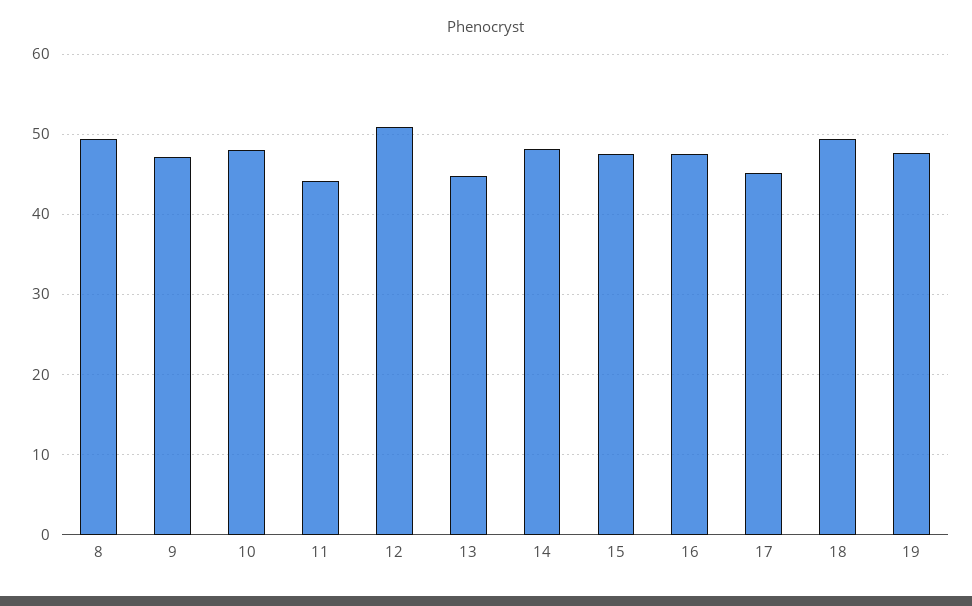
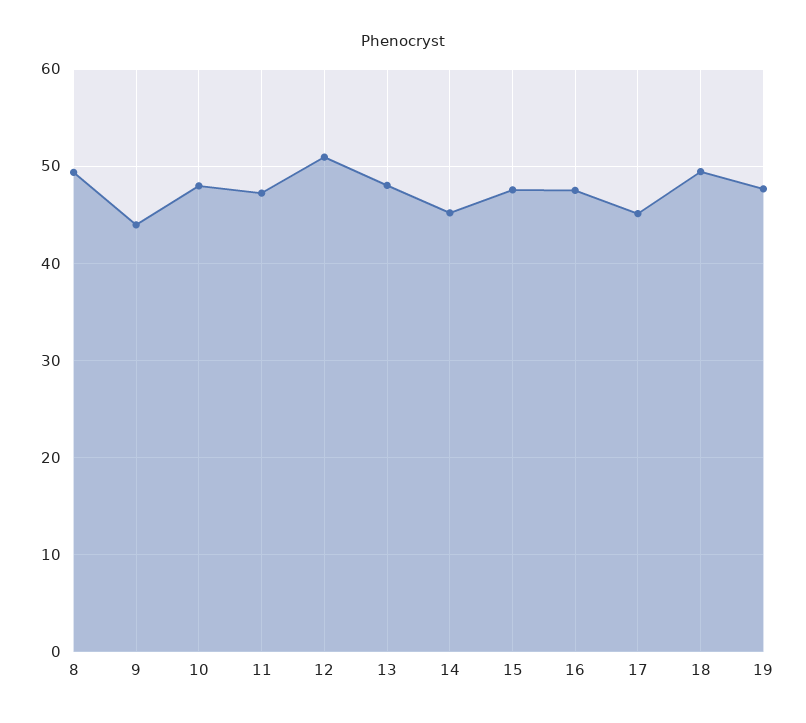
9: 47 -> 44
11: 44 -> 47
13: 45 -> 48
14: 48 -> 45

